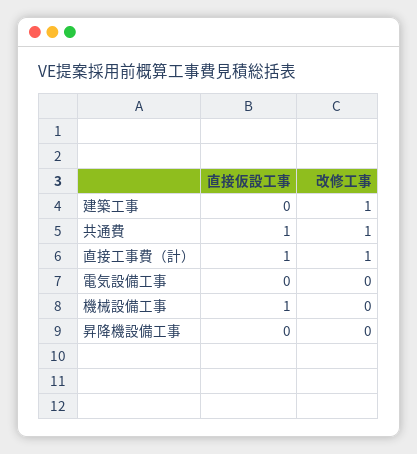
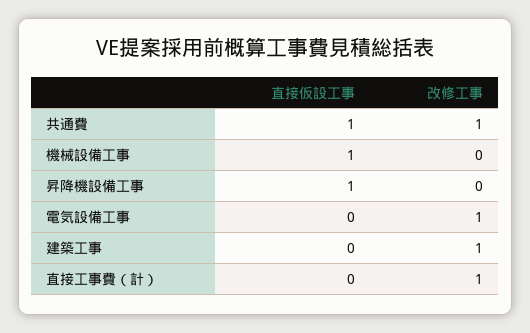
直接仮設工事, 直接工事費（計）: 1 -> 0
改修工事, 電気設備工事: 0 -> 1
直接仮設工事, 昇降機設備工事: 0 -> 1

